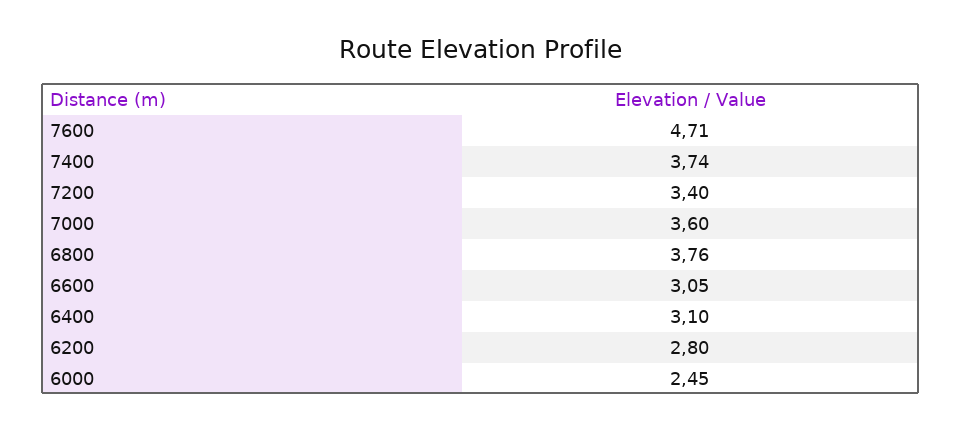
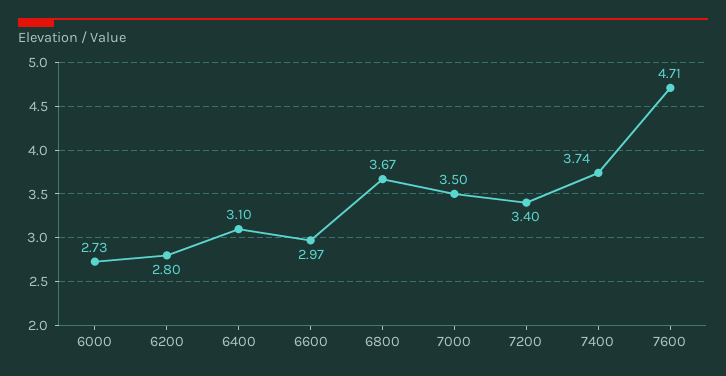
7000: 3.6 -> 3.5
6800: 3.76 -> 3.67
6600: 3.05 -> 2.97
6000: 2.45 -> 2.73

